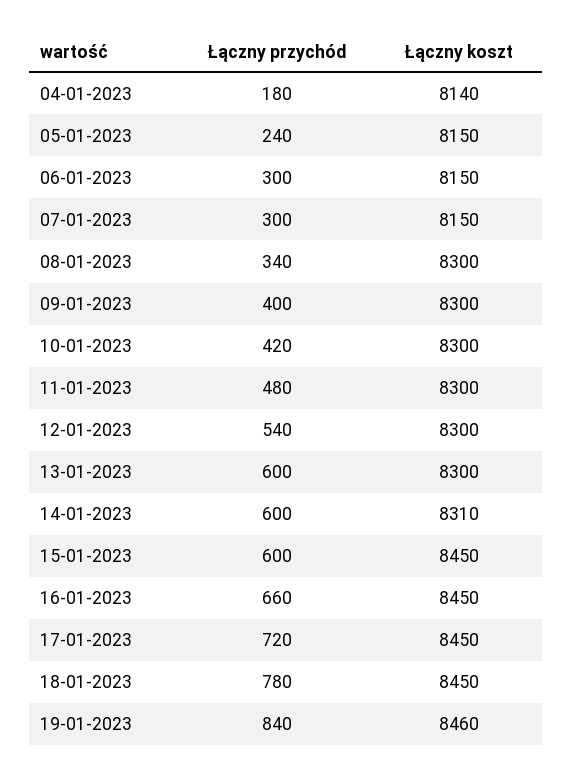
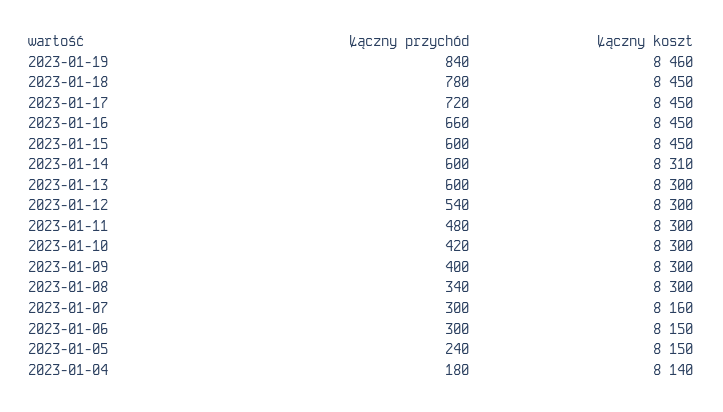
Łączny koszt, 07-01-2023: 8150 -> 8160

